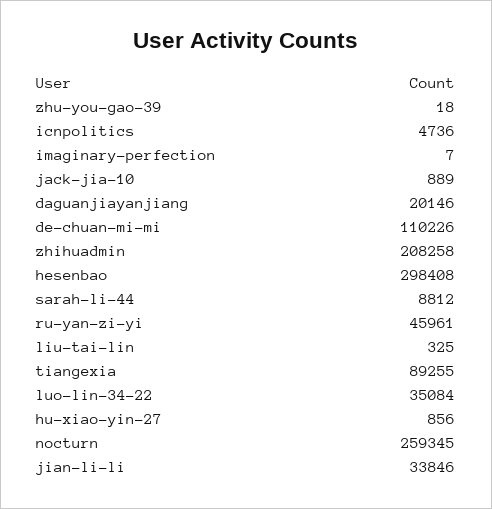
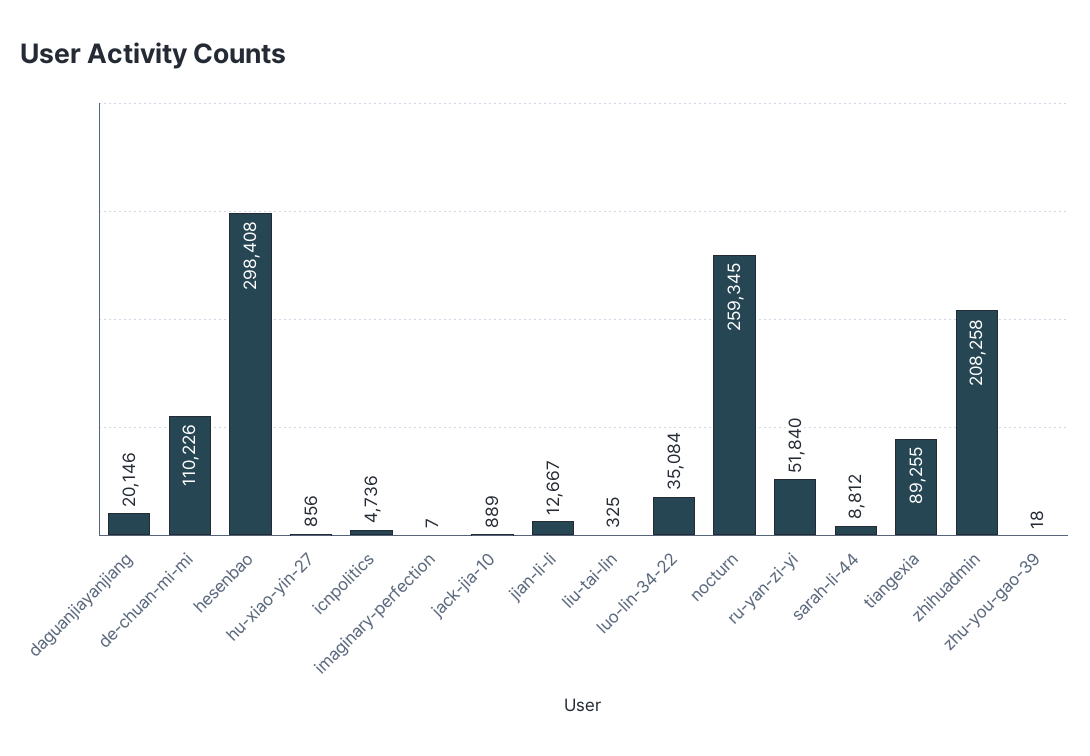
ru-yan-zi-yi: 45961 -> 51840
jian-li-li: 33846 -> 12667

